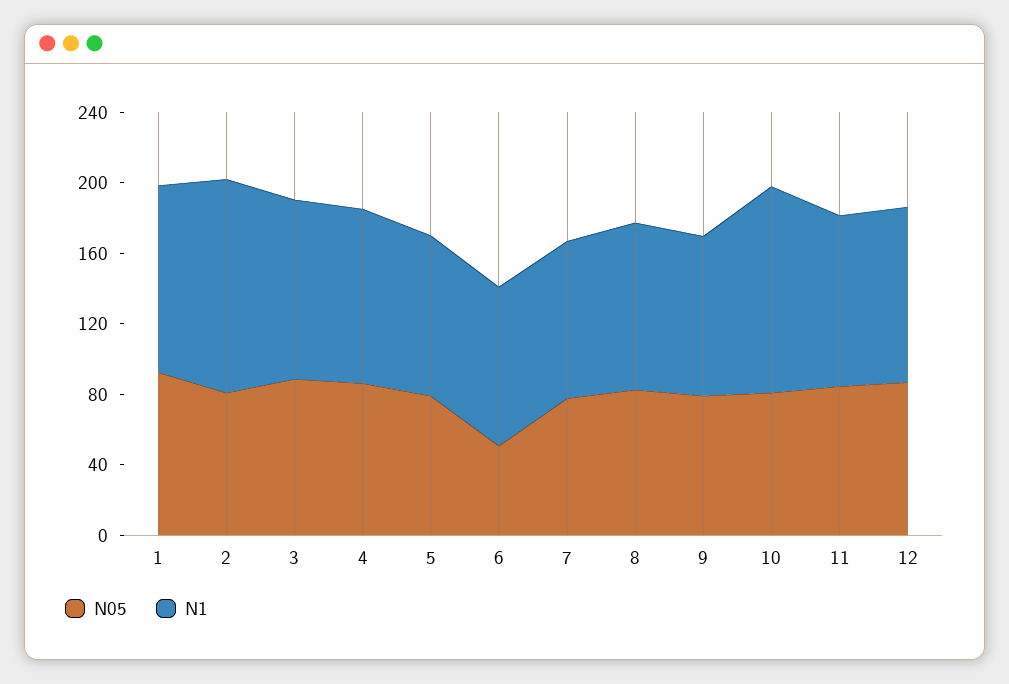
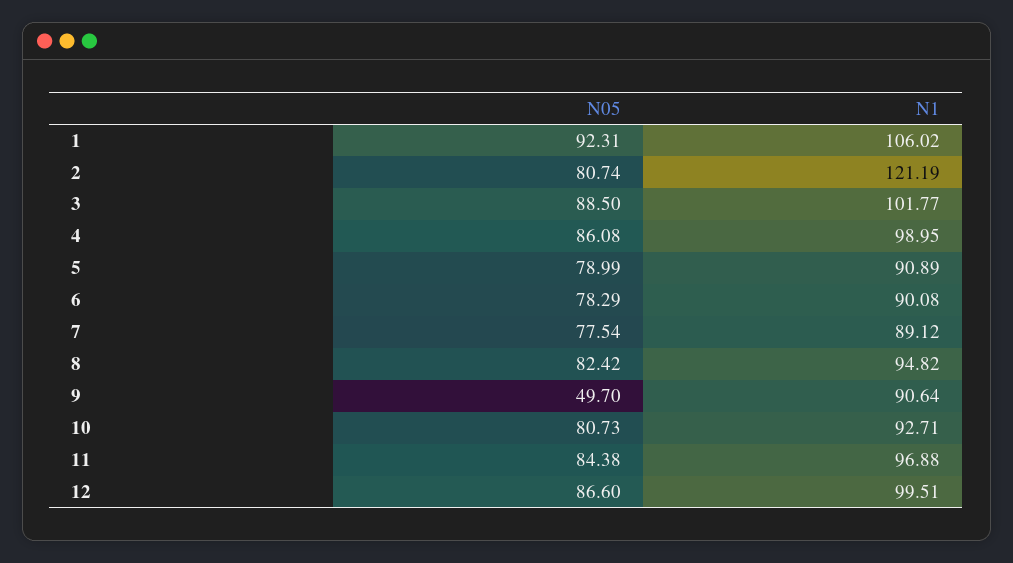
N05, 6: 50 -> 78.29
N05, 9: 80 -> 49.7
N1, 10: 120 -> 92.71

